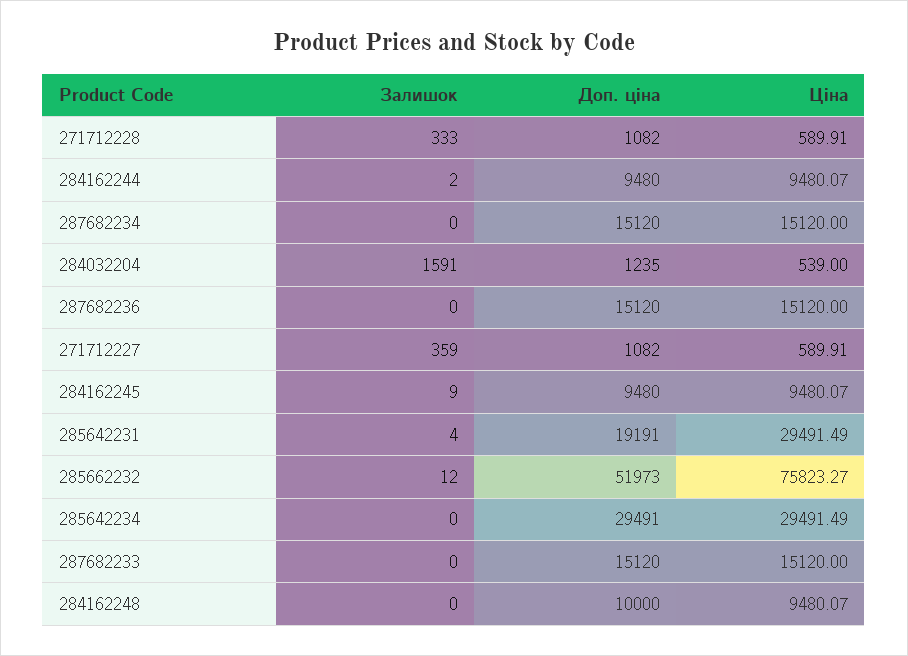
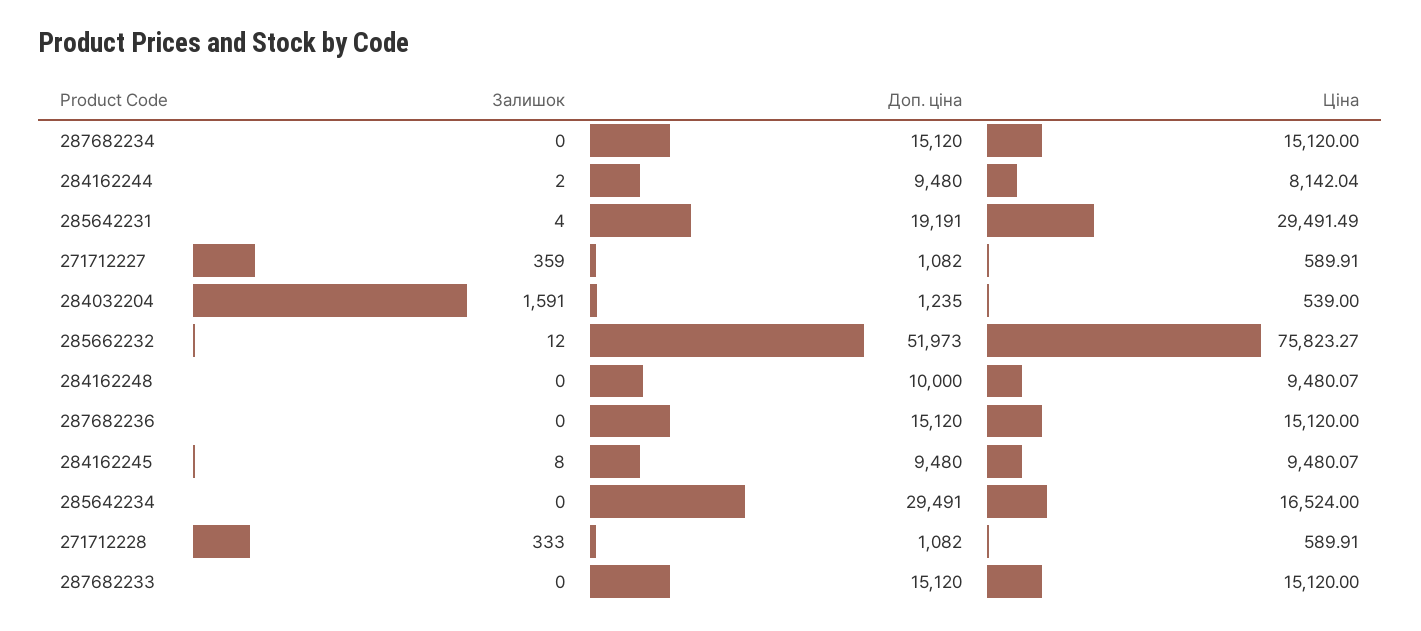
Ціна, 284162244: 9480.07 -> 8142.04
Залишок, 284162245: 9 -> 8
Ціна, 285642234: 29491.49 -> 16524

